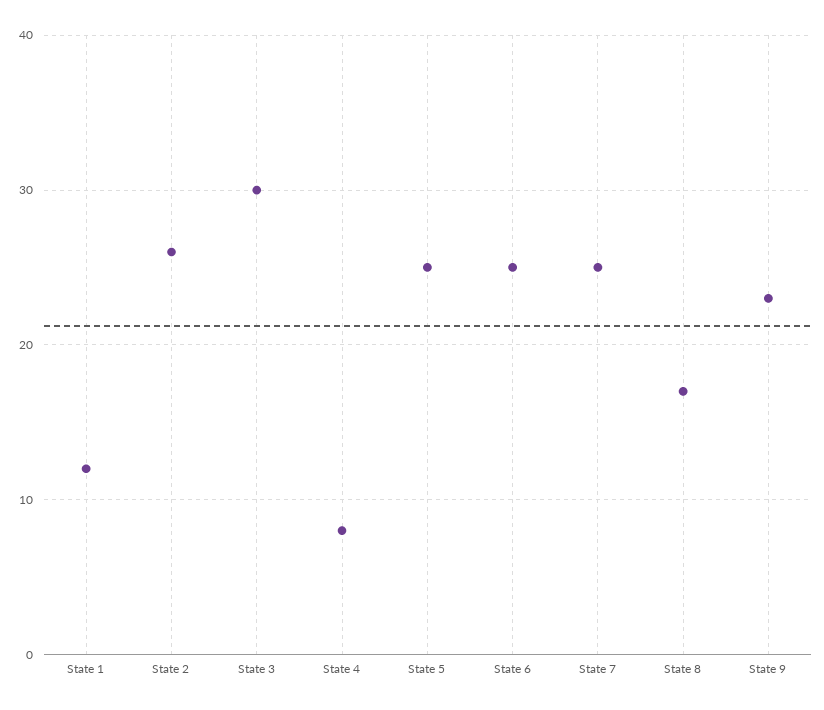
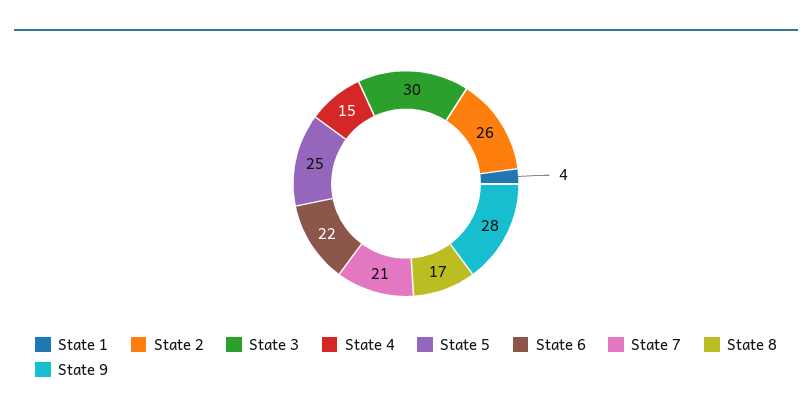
State 1: 12 -> 4
State 4: 8 -> 15
State 6: 25 -> 22
State 7: 25 -> 21
State 9: 23 -> 28

